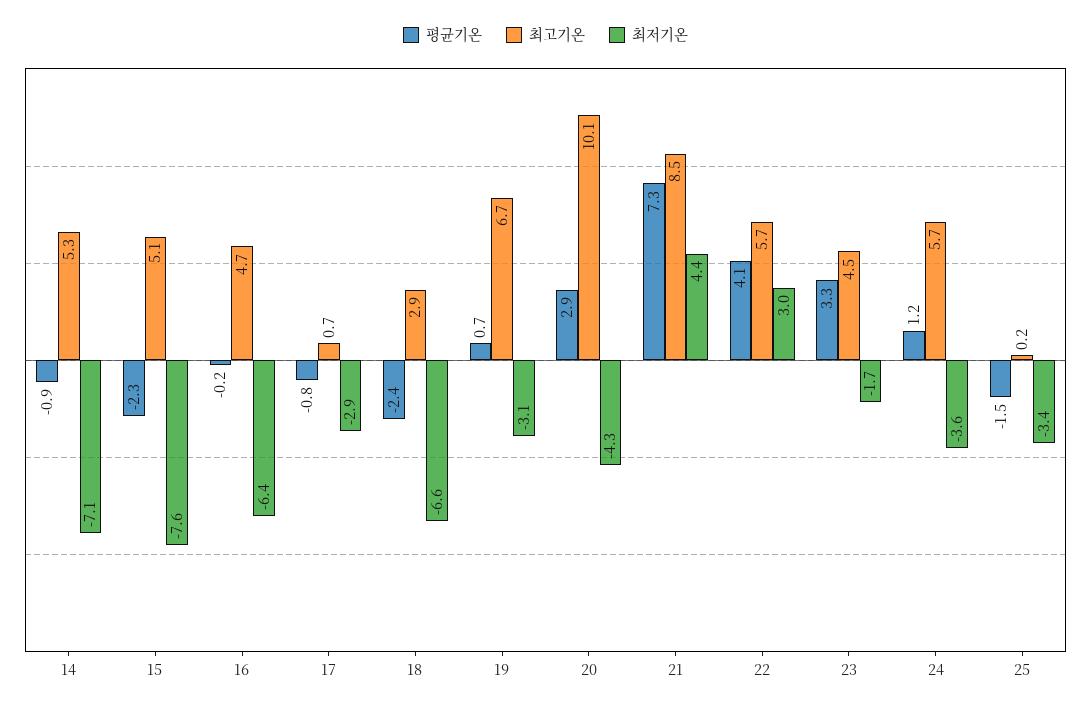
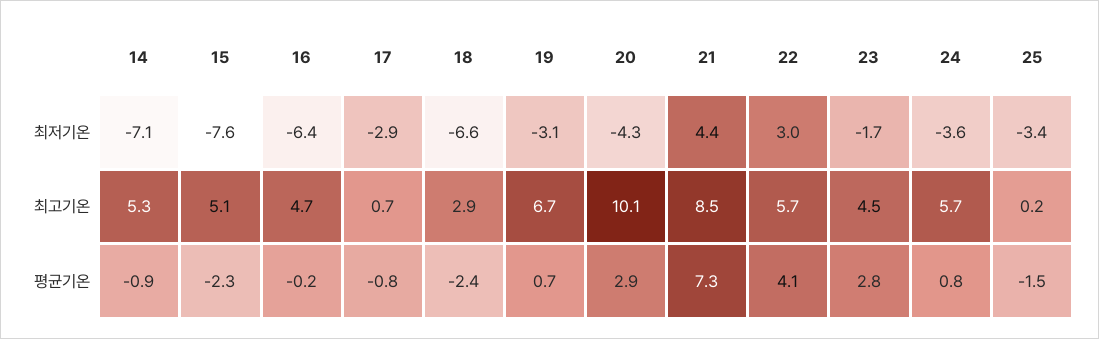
평균기온, 23: 3.3 -> 2.8
평균기온, 24: 1.2 -> 0.8

